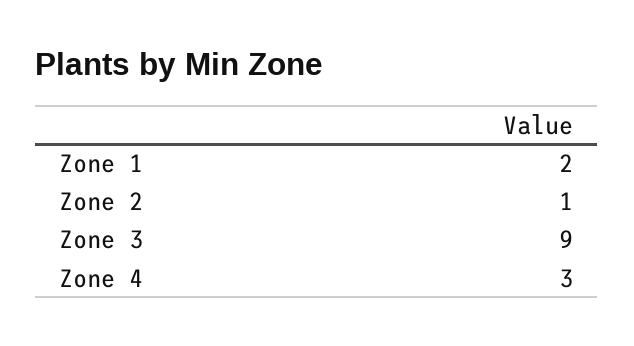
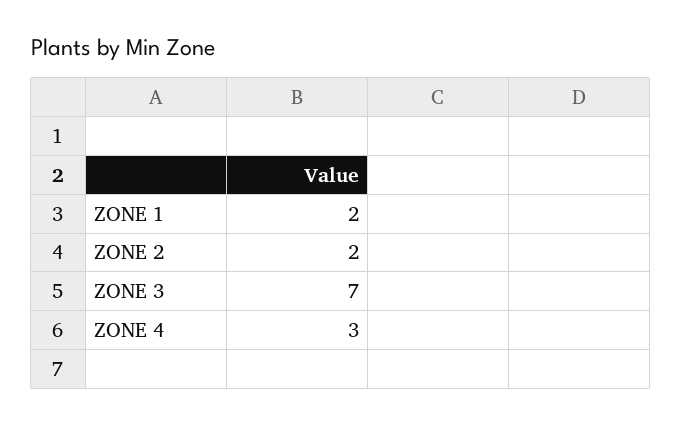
Zone 2: 1 -> 2
Zone 3: 9 -> 7

